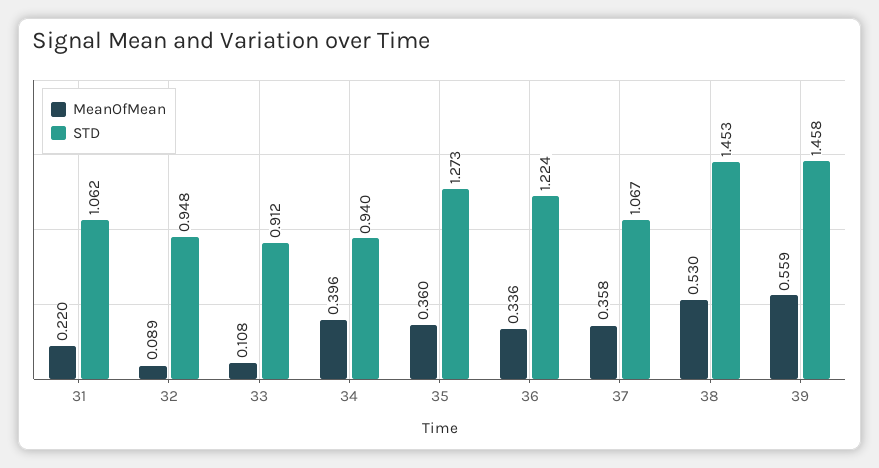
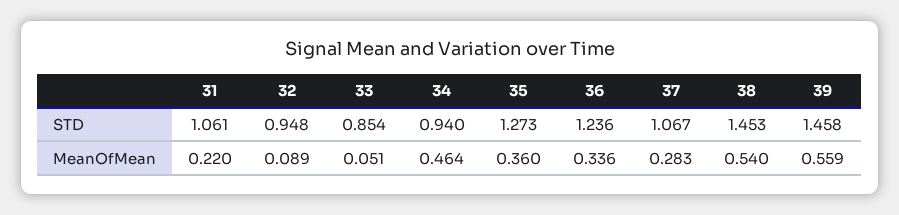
STD, 31: 1.062 -> 1.061
MeanOfMean, 33: 0.108 -> 0.051
STD, 33: 0.912 -> 0.854
MeanOfMean, 34: 0.396 -> 0.464
STD, 36: 1.224 -> 1.236
MeanOfMean, 37: 0.358 -> 0.283
MeanOfMean, 38: 0.53 -> 0.54

